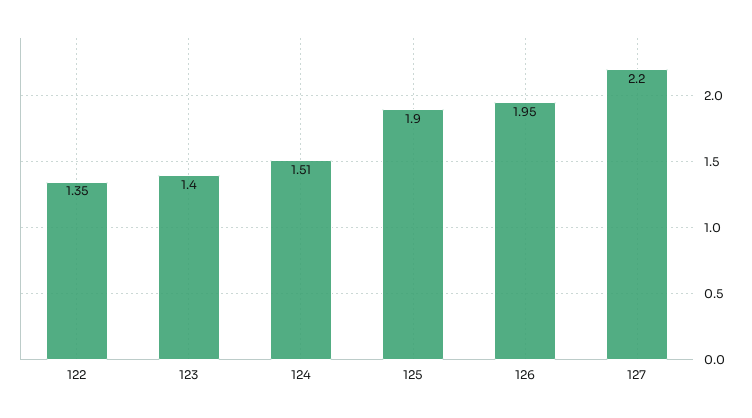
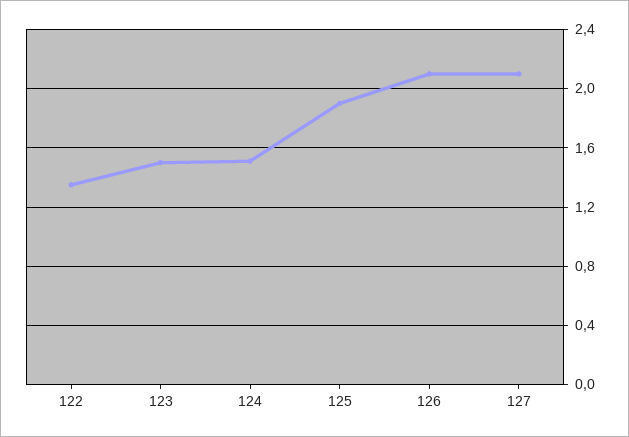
123: 1.4 -> 1.5
126: 1.95 -> 2.1
127: 2.2 -> 2.1

